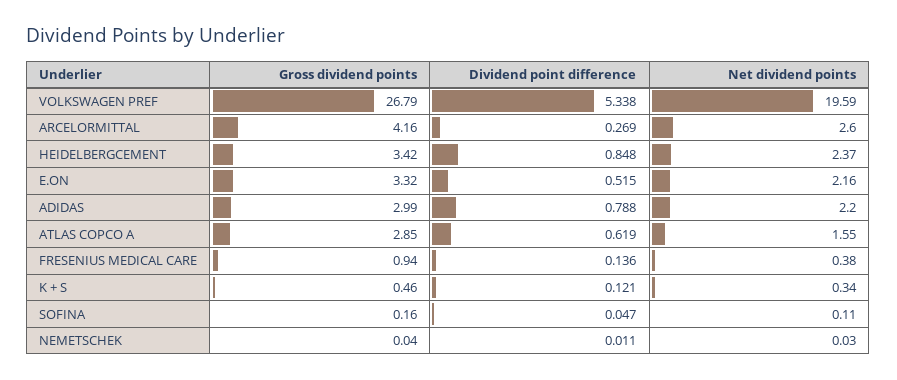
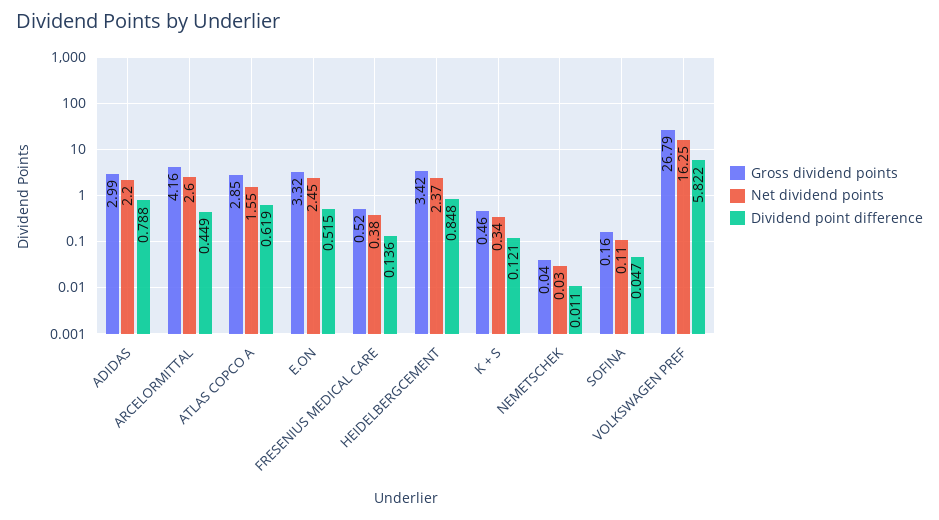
Dividend point difference, VOLKSWAGEN PREF: 5.338 -> 5.822
Net dividend points, VOLKSWAGEN PREF: 19.59 -> 16.25
Dividend point difference, ARCELORMITTAL: 0.269 -> 0.449
Net dividend points, E.ON: 2.16 -> 2.45
Gross dividend points, FRESENIUS MEDICAL CARE: 0.94 -> 0.52

